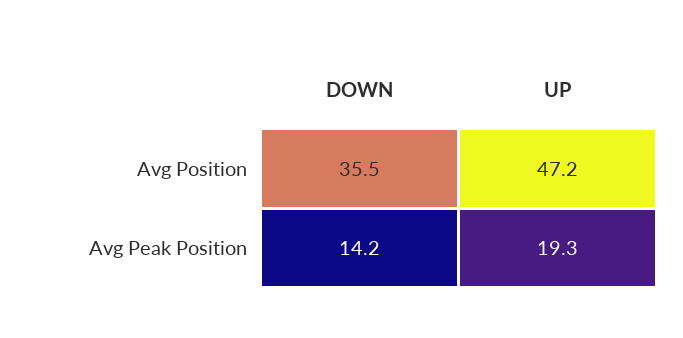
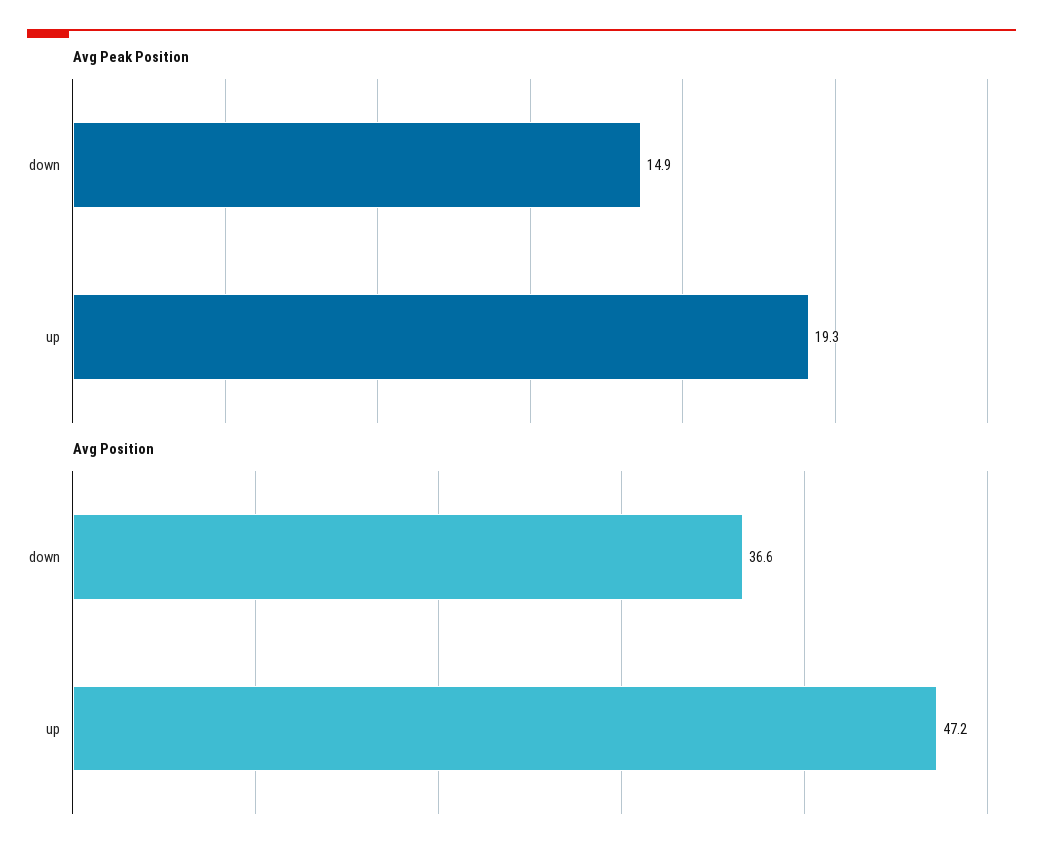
Avg Position, DOWN: 35.5 -> 36.6
Avg Peak Position, DOWN: 14.2 -> 14.9

